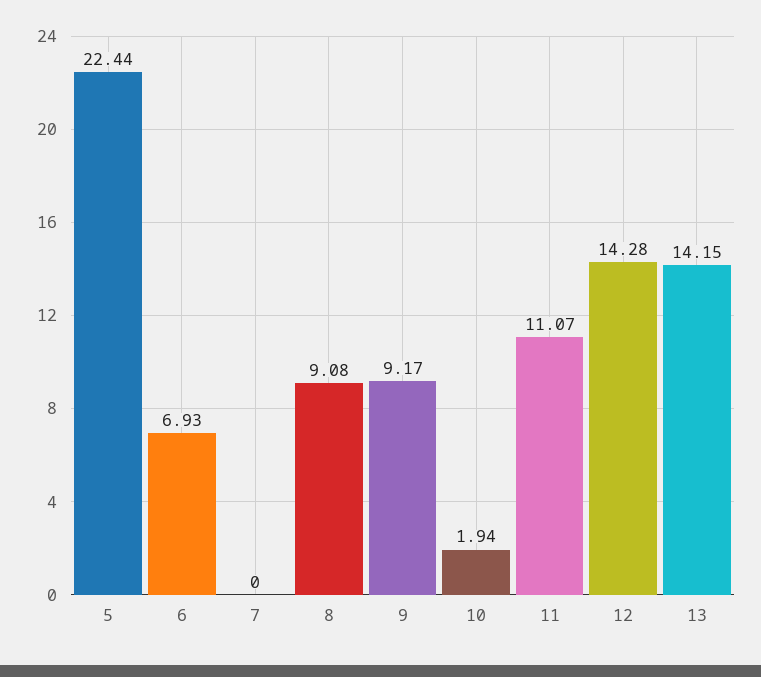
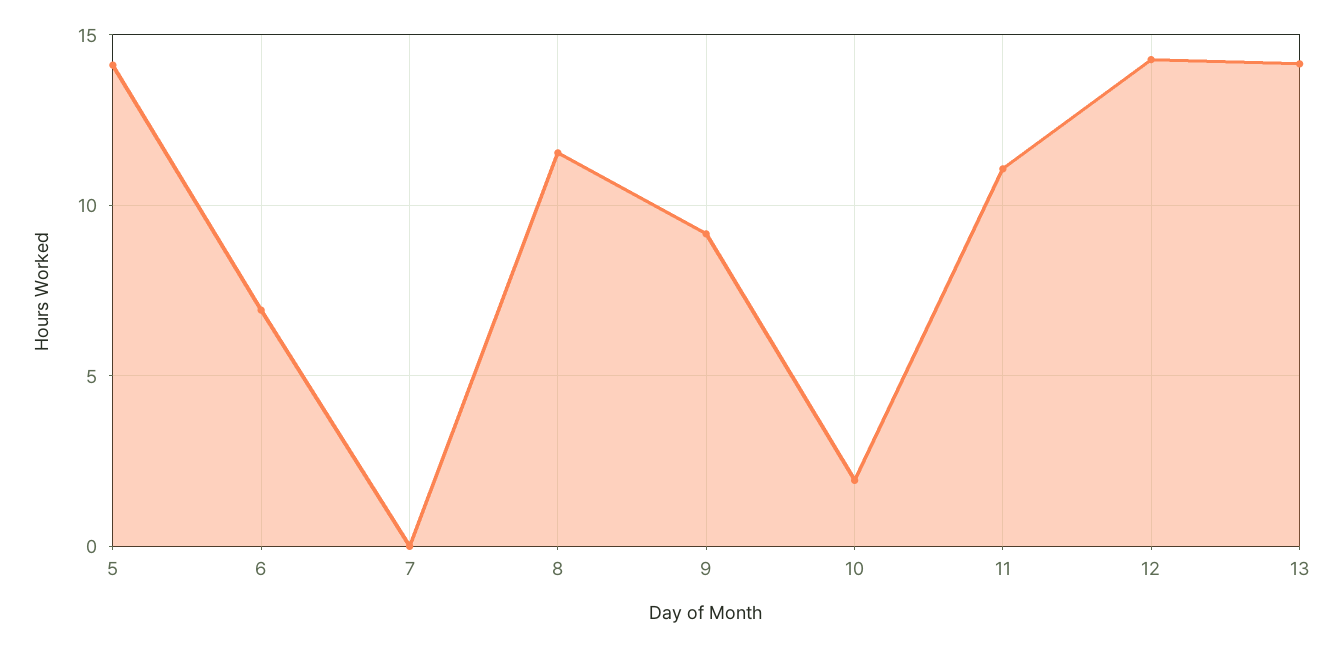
5: 22.44 -> 14
8: 9.08 -> 11.5

